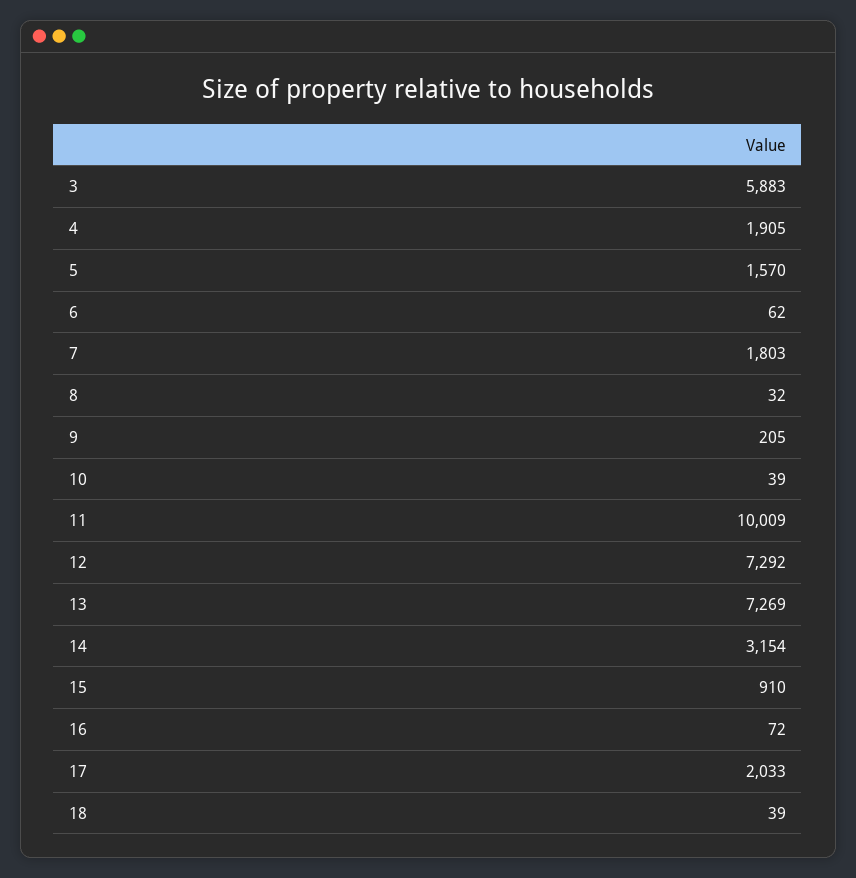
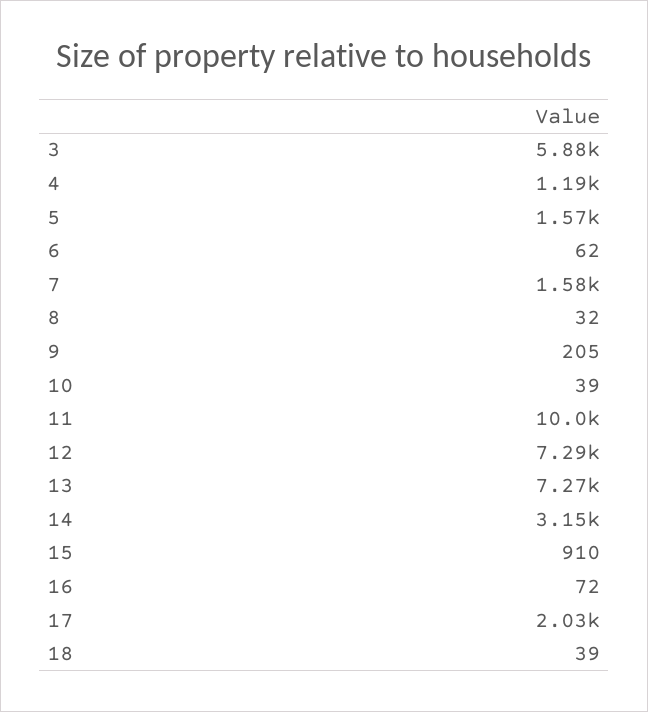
4: 1905 -> 1190
7: 1803 -> 1580

